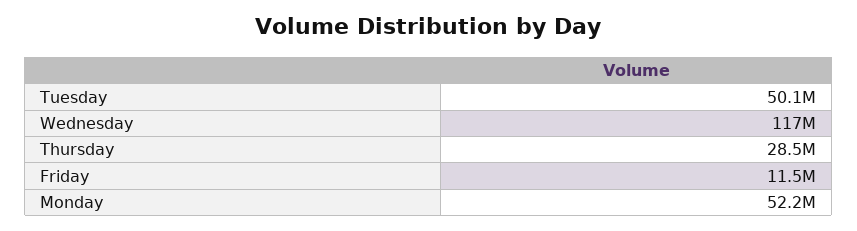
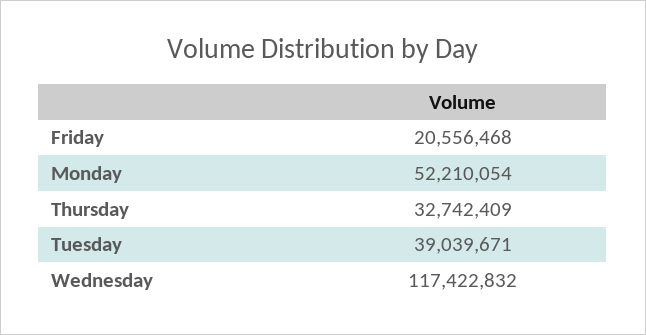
Tuesday: 50100000 -> 39039671
Thursday: 28500000 -> 32742409
Friday: 11500000 -> 20556468

